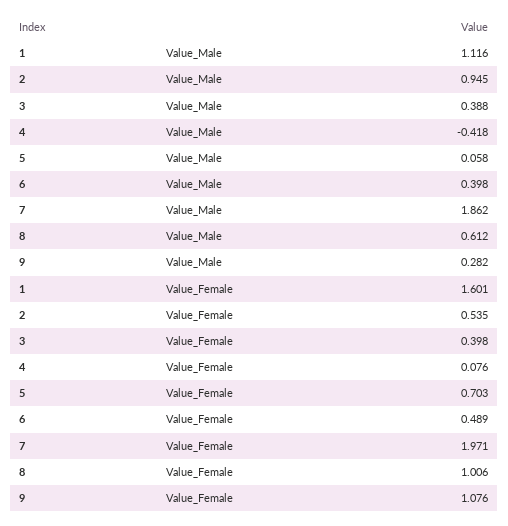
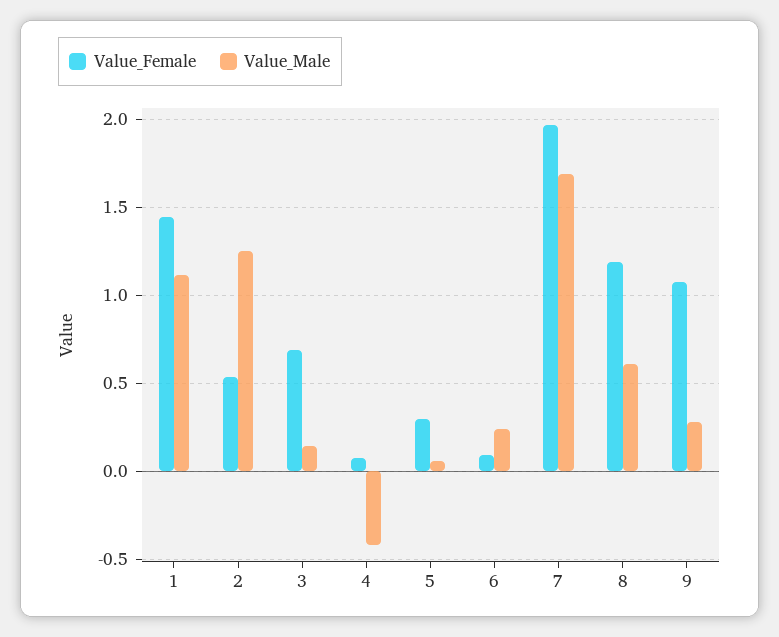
Value_Male, 2: 0.945 -> 1.25
Value_Male, 3: 0.388 -> 0.15
Value_Male, 6: 0.398 -> 0.25
Value_Male, 7: 1.862 -> 1.7
Value_Female, 1: 1.601 -> 1.45
Value_Female, 3: 0.398 -> 0.7
Value_Female, 5: 0.703 -> 0.3
Value_Female, 6: 0.489 -> 0.1
Value_Female, 8: 1.006 -> 1.2

